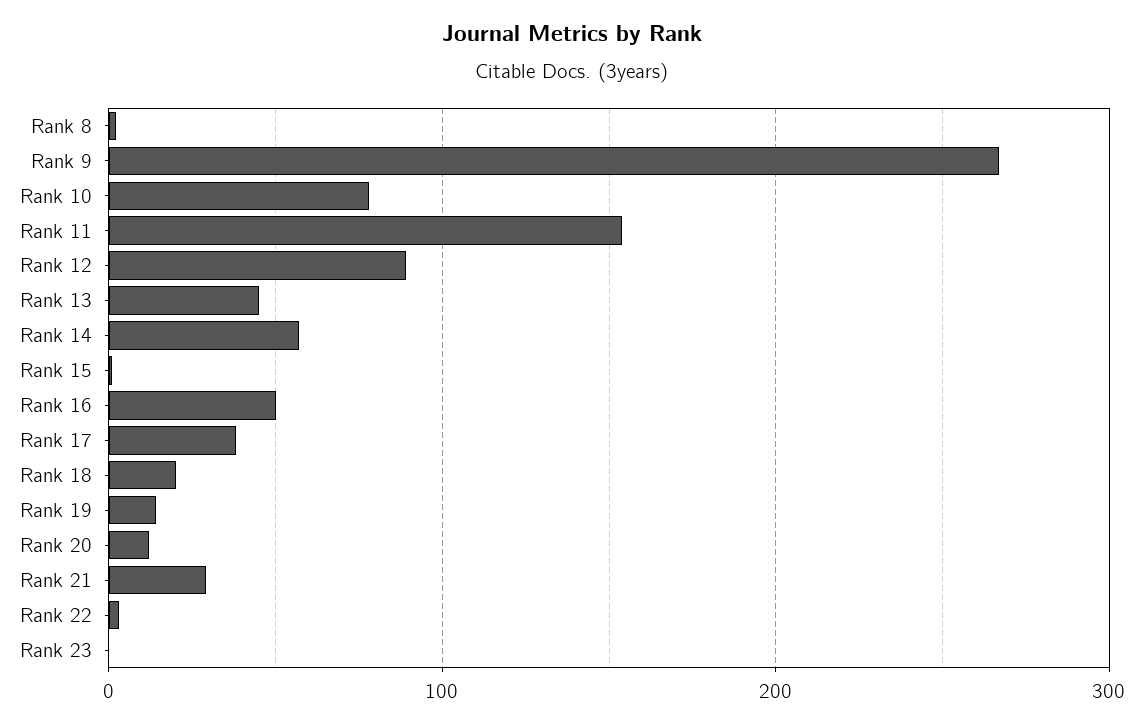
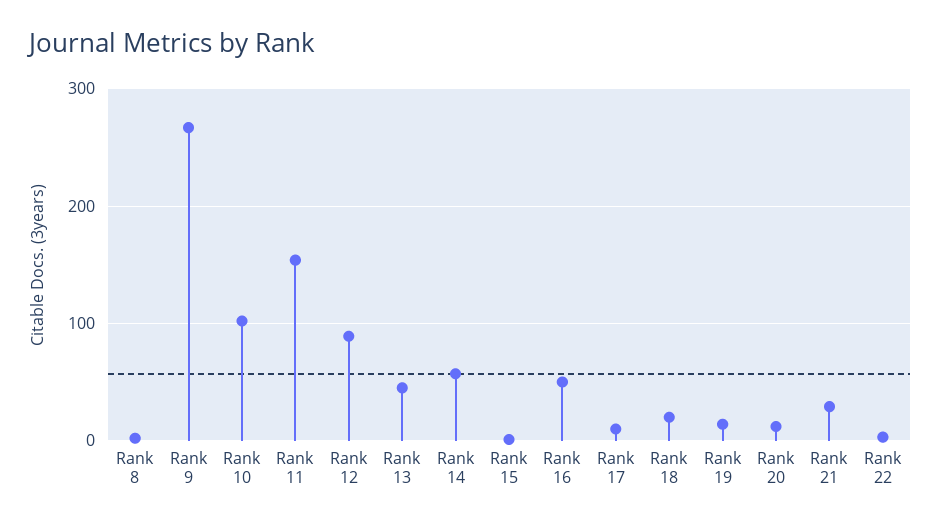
Rank 10: 80 -> 100
Rank 17: 40 -> 10
Rank 23: 0 -> none

